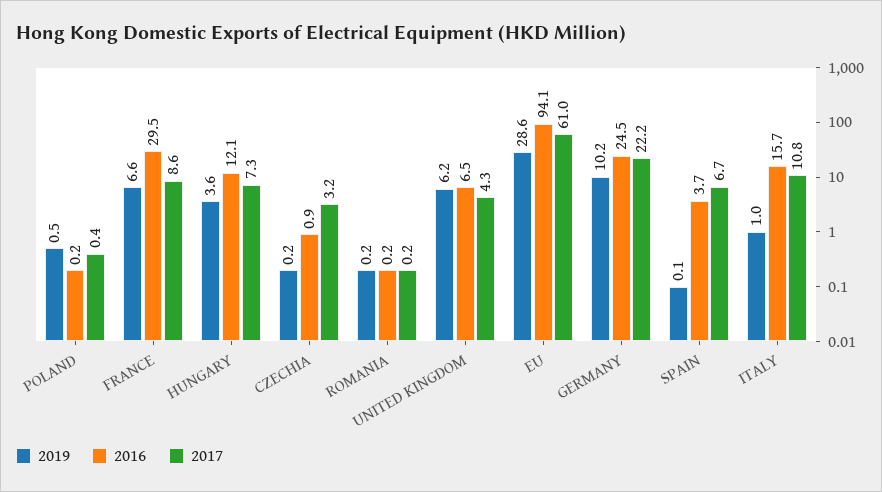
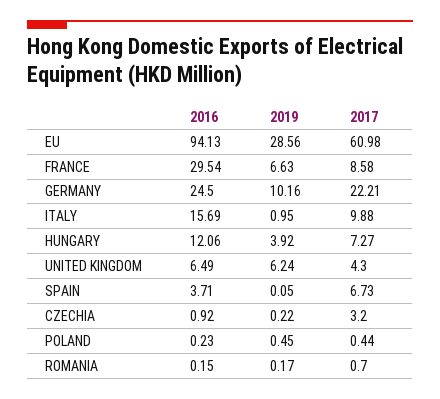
2019, HUNGARY: 3.6 -> 3.92
2017, ROMANIA: 0.2 -> 0.7
2017, ITALY: 10.8 -> 9.88

